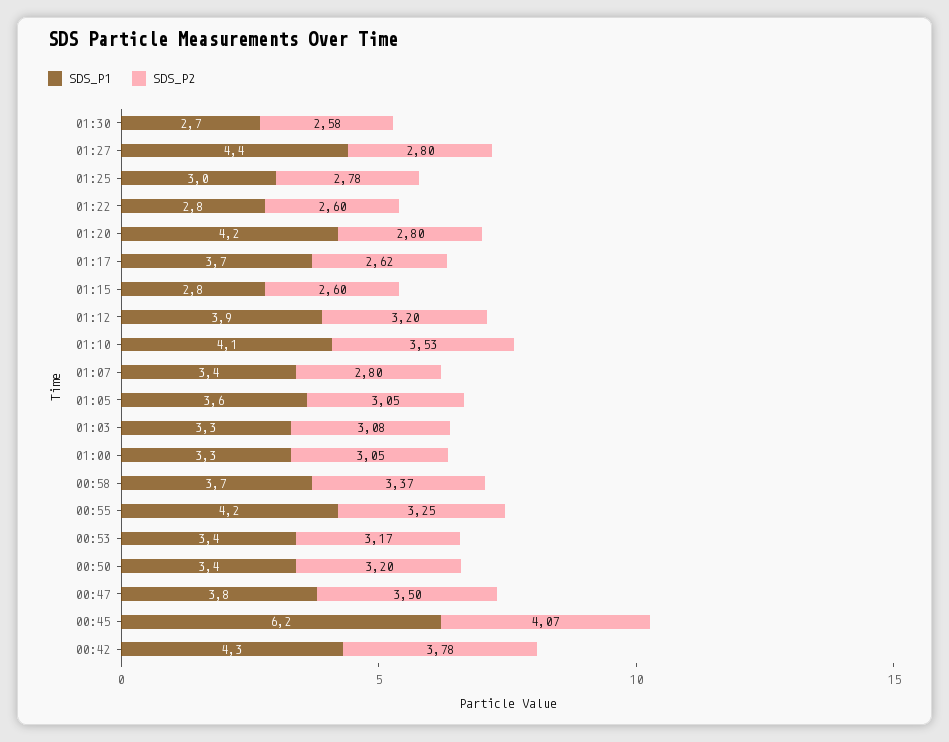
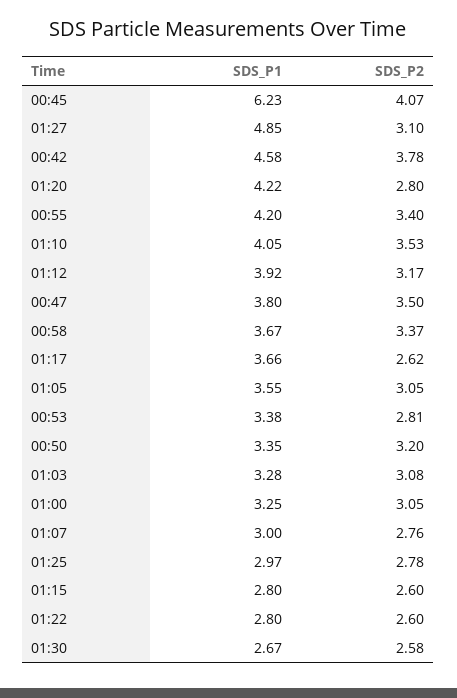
SDS_P1, 01:27: 4.4 -> 4.85
SDS_P2, 01:27: 2.8 -> 3.1
SDS_P2, 01:12: 3.2 -> 3.17
SDS_P1, 01:07: 3.4 -> 3
SDS_P2, 01:07: 2.8 -> 2.76
SDS_P2, 00:55: 3.25 -> 3.4
SDS_P2, 00:53: 3.17 -> 2.81
SDS_P1, 00:42: 4.3 -> 4.58

